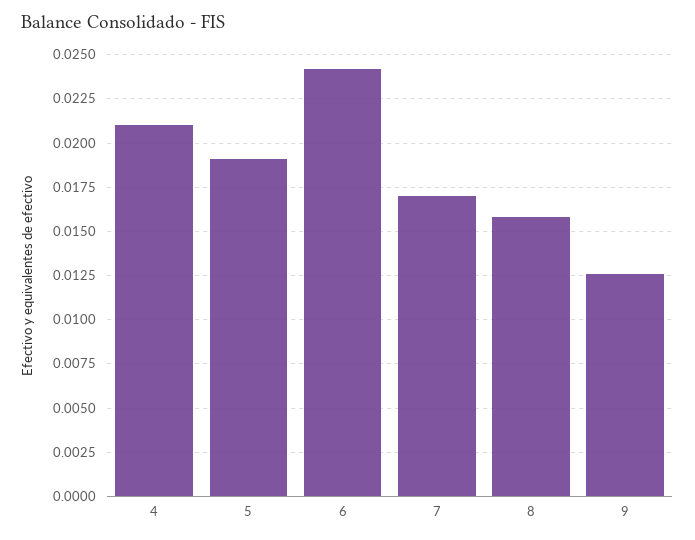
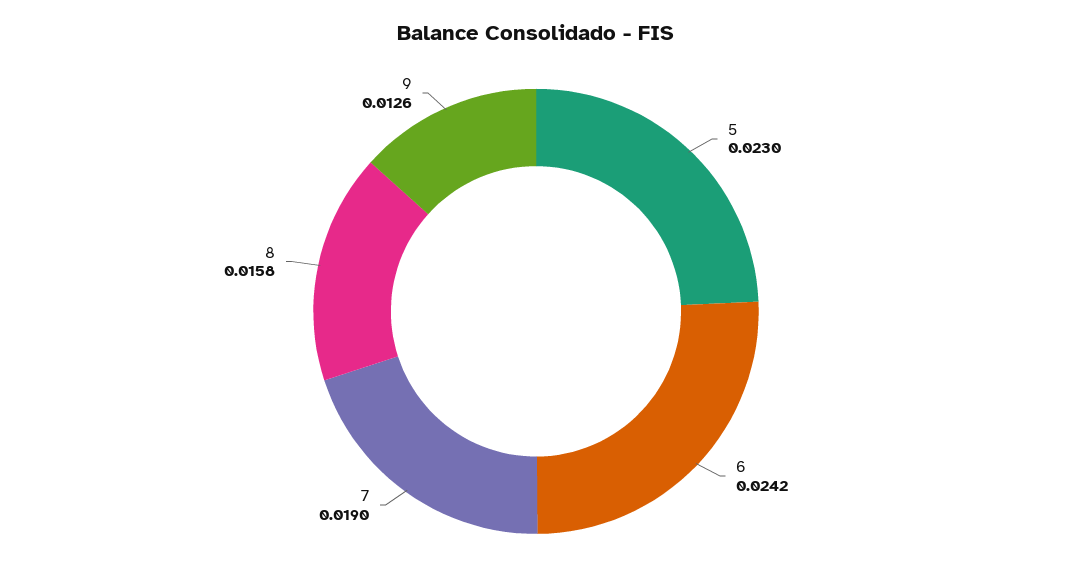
4: 0.021 -> none
5: 0.019 -> 0.023
7: 0.017 -> 0.019

